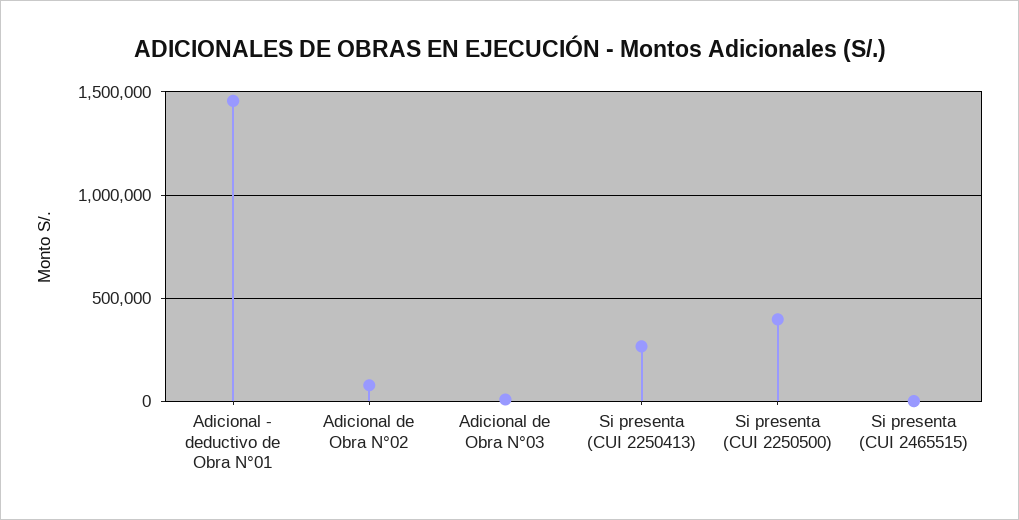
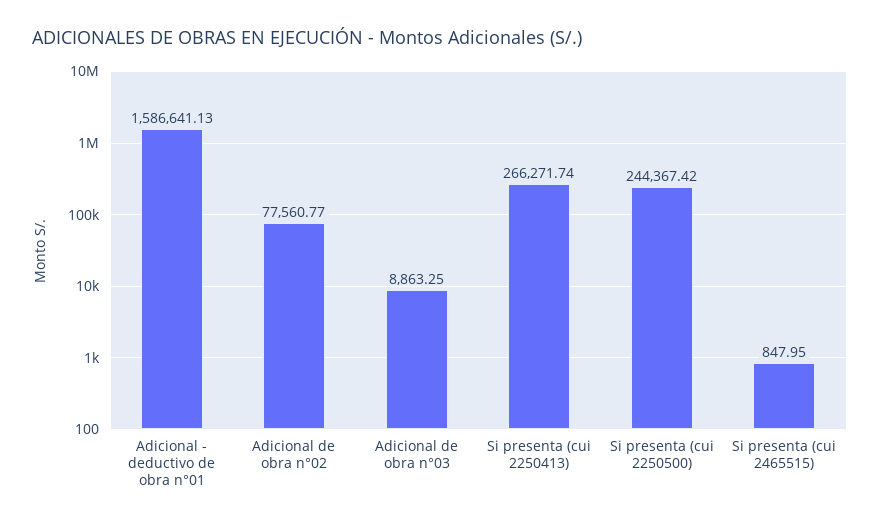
Adicional - deductivo de Obra N°01: 1450000 -> 1586641.13
Si presenta (CUI 2250500): 400000 -> 244367.42

